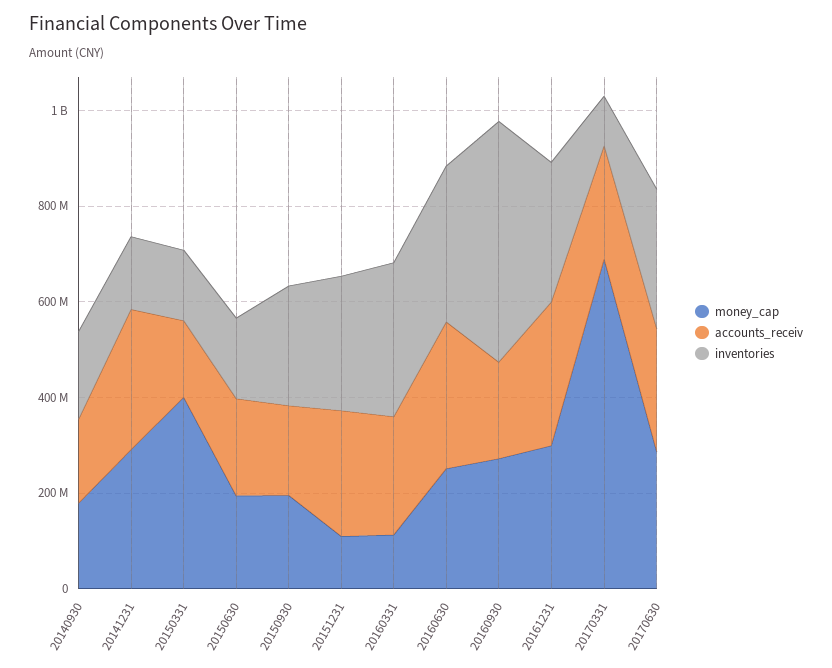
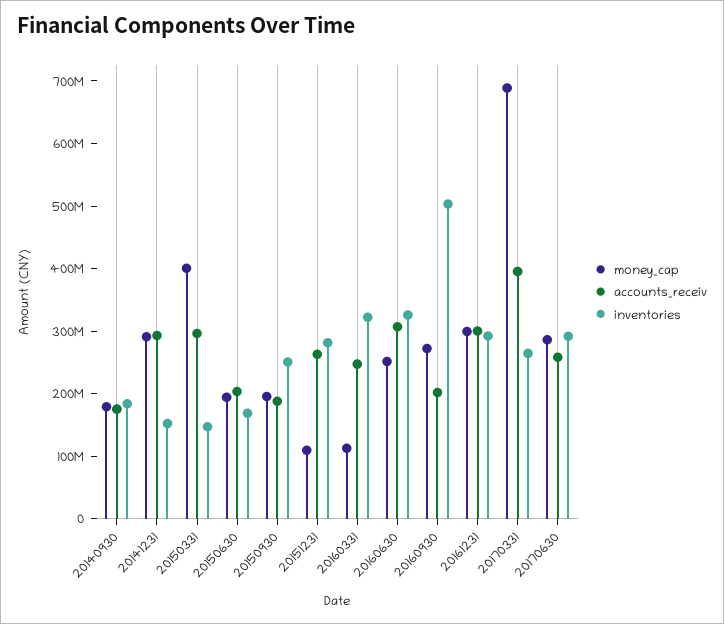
accounts_receiv, 20150331: 150000000 -> 300000000
accounts_receiv, 20170331: 250000000 -> 400000000
inventories, 20170331: 100000000 -> 260000000

